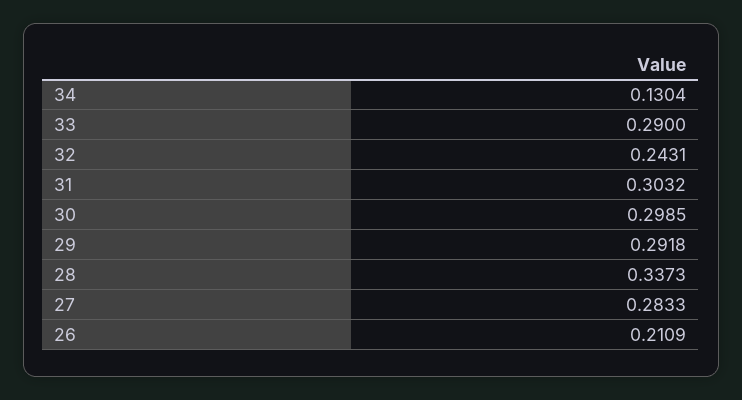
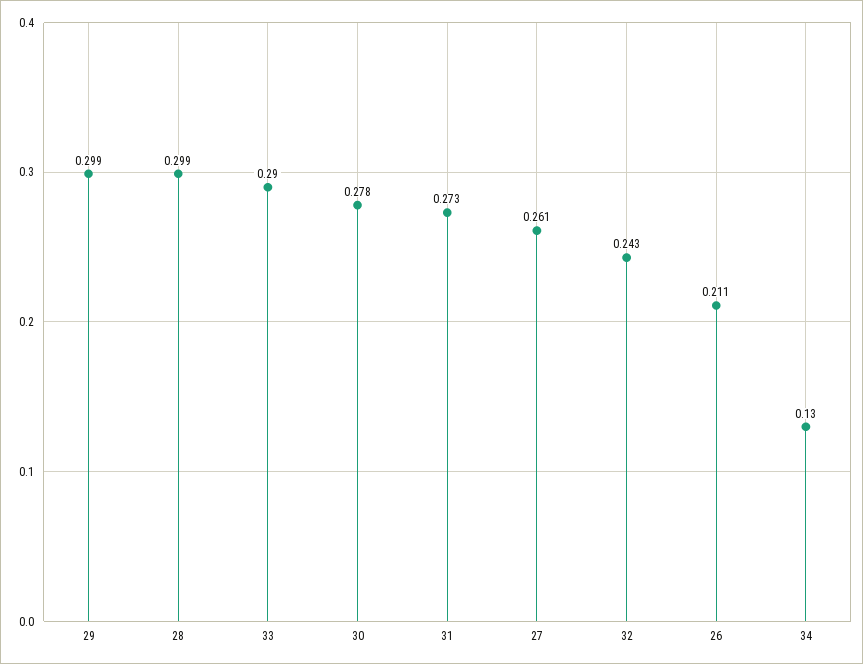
31: 0.3032 -> 0.273
30: 0.2985 -> 0.278
29: 0.2918 -> 0.299
28: 0.3373 -> 0.299
27: 0.2833 -> 0.261

